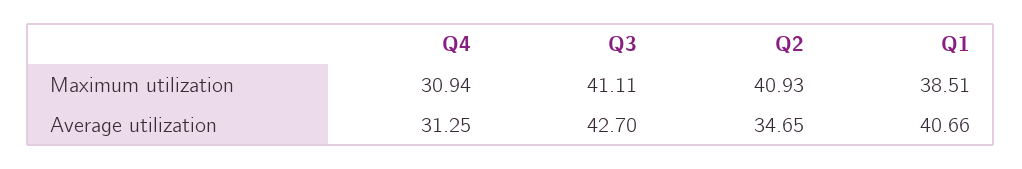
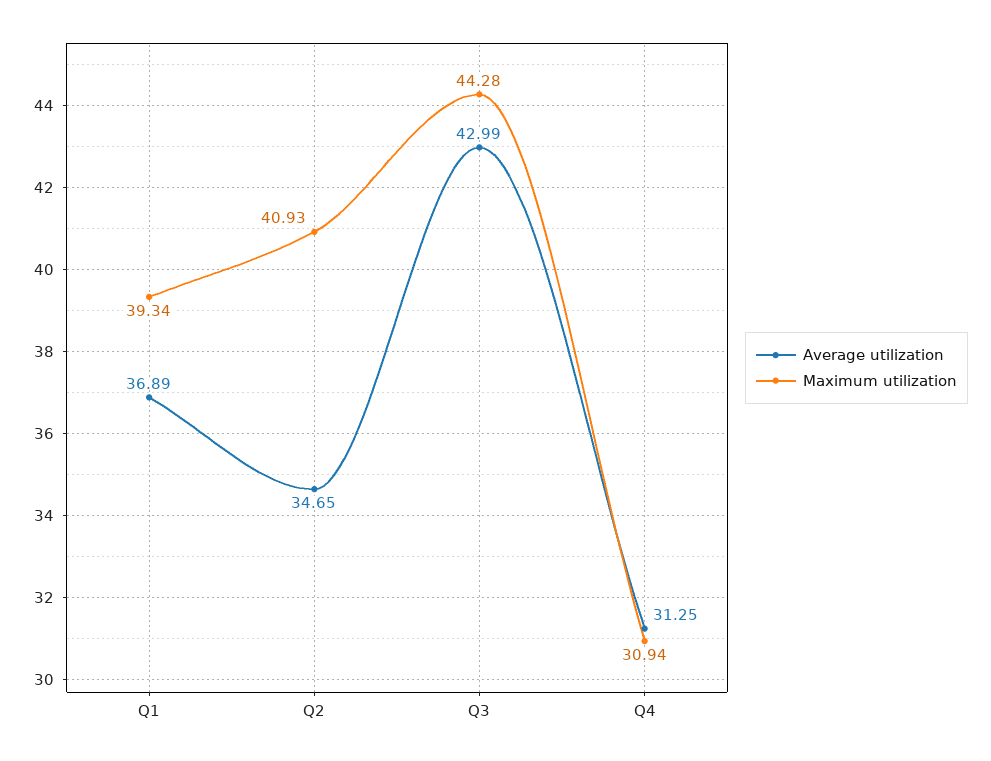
Maximum utilization, Q3: 41.11 -> 44.28
Maximum utilization, Q1: 38.51 -> 39.34
Average utilization, Q3: 42.7 -> 42.99
Average utilization, Q1: 40.66 -> 36.89

